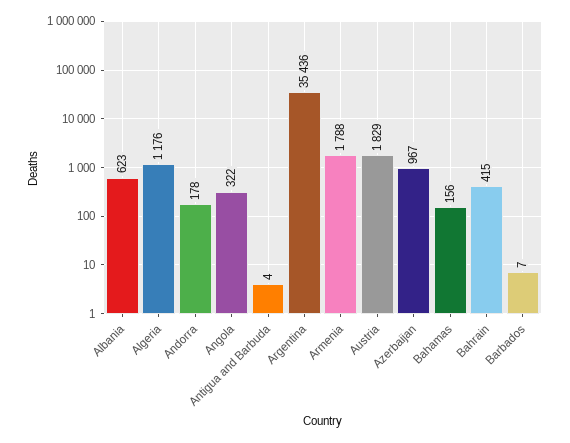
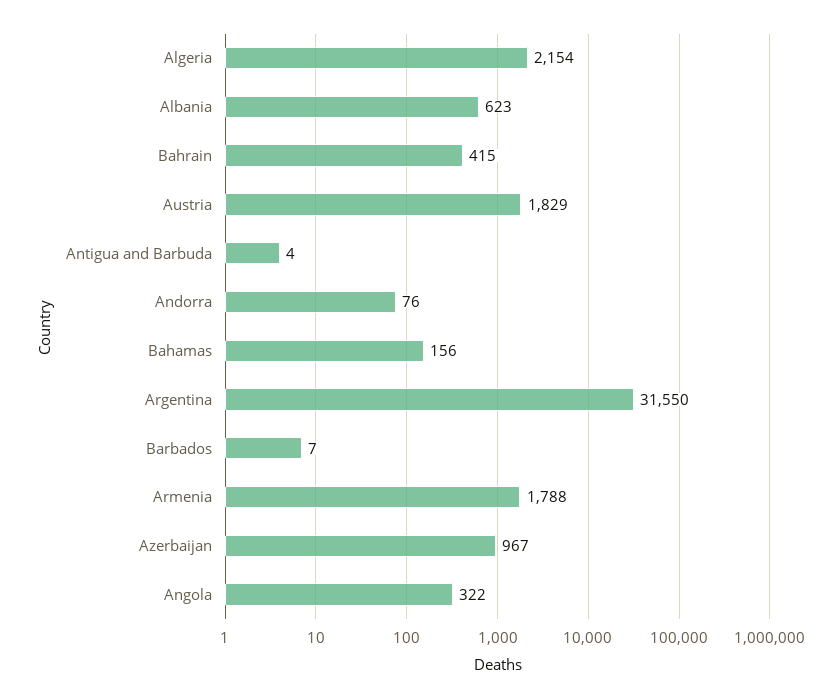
Algeria: 1176 -> 2154
Andorra: 178 -> 76
Argentina: 35436 -> 31550

